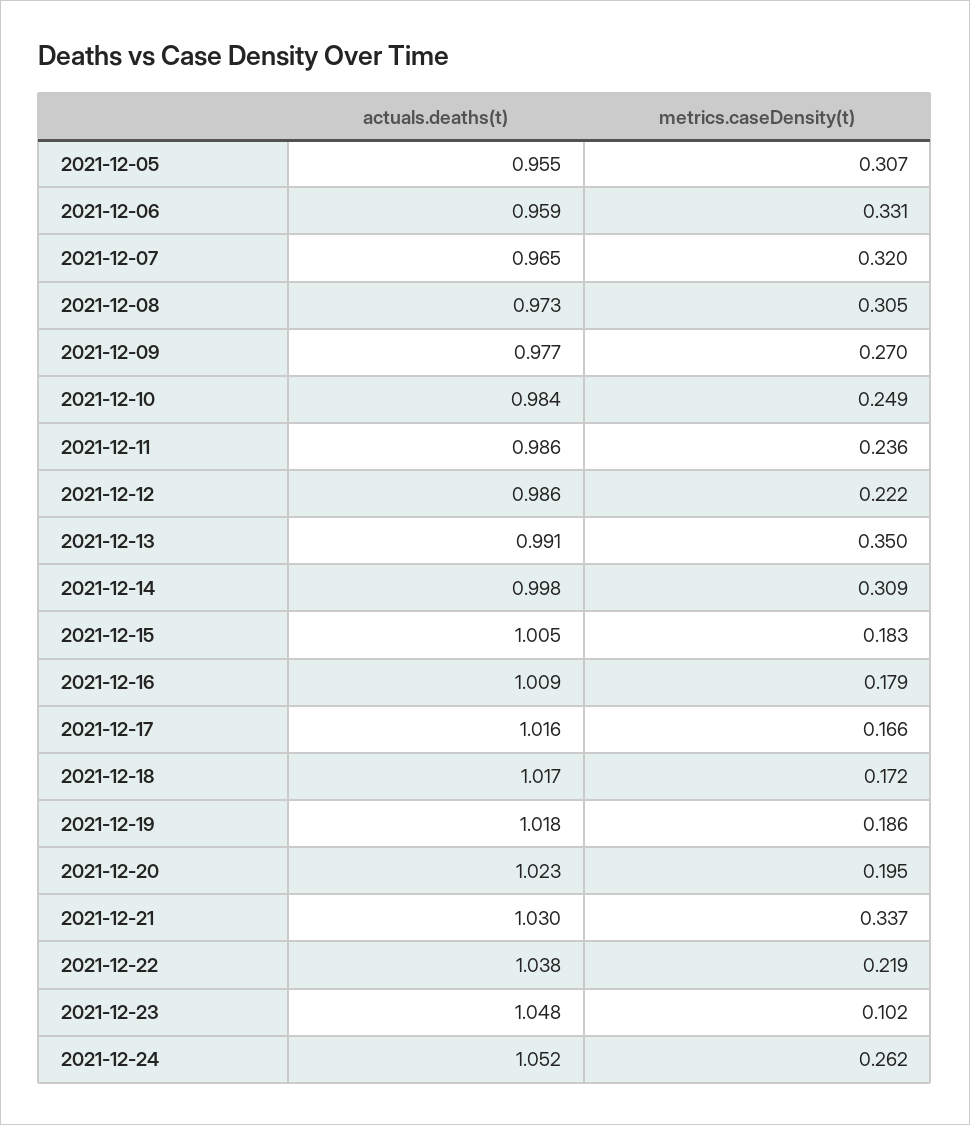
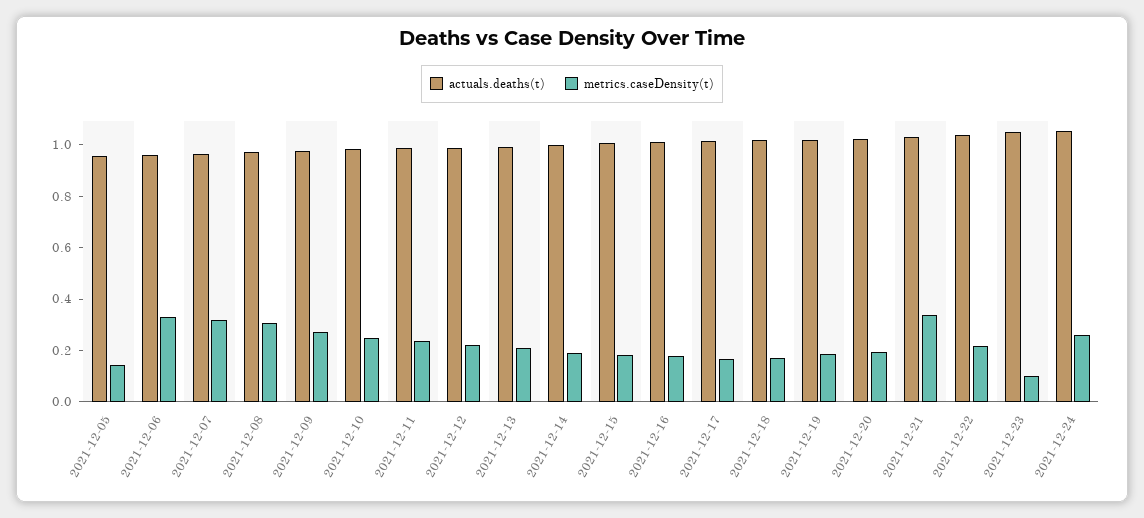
metrics.caseDensity(t), 2021-12-05: 0.307 -> 0.15
metrics.caseDensity(t), 2021-12-13: 0.35 -> 0.2
metrics.caseDensity(t), 2021-12-14: 0.309 -> 0.2

